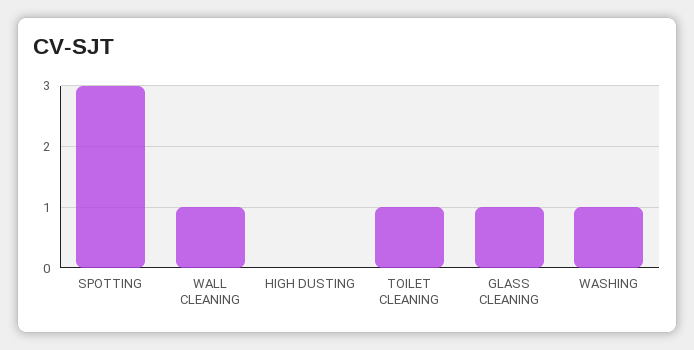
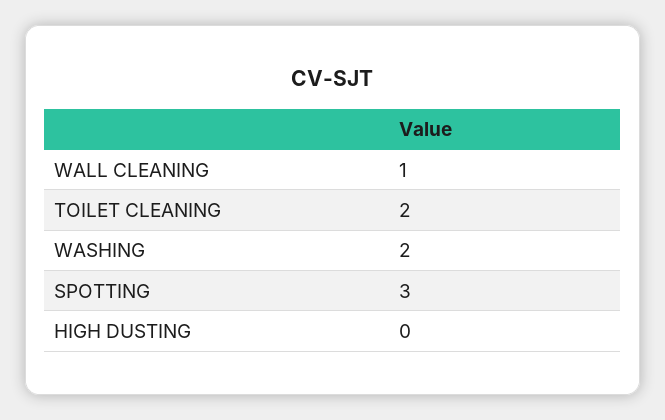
TOILET CLEANING: 1 -> 2
GLASS CLEANING: 1 -> none
WASHING: 1 -> 2

